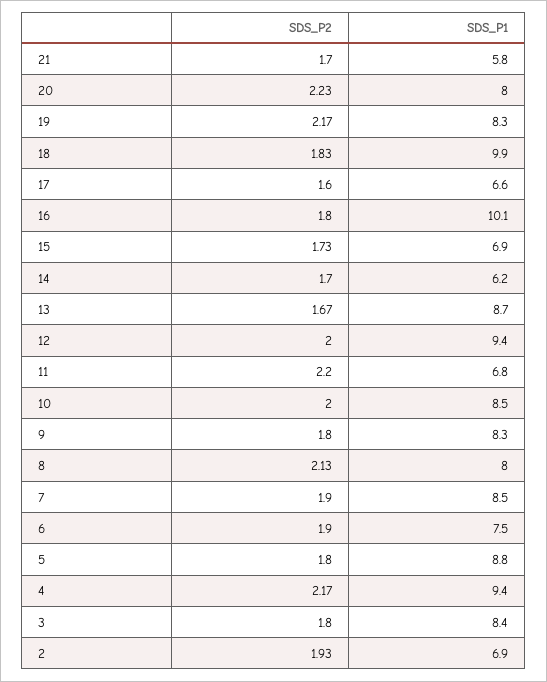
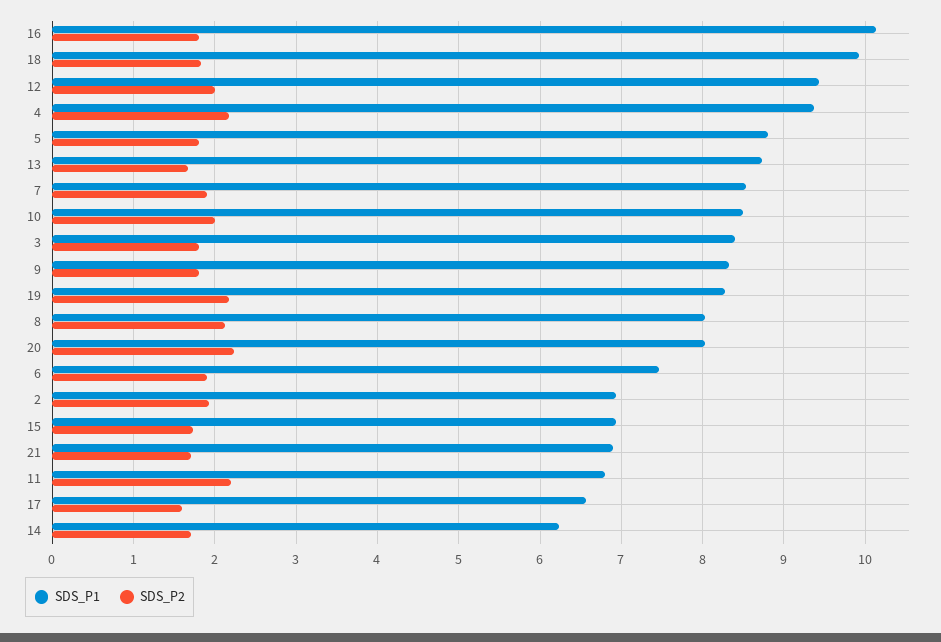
SDS_P1, 21: 5.8 -> 6.9

